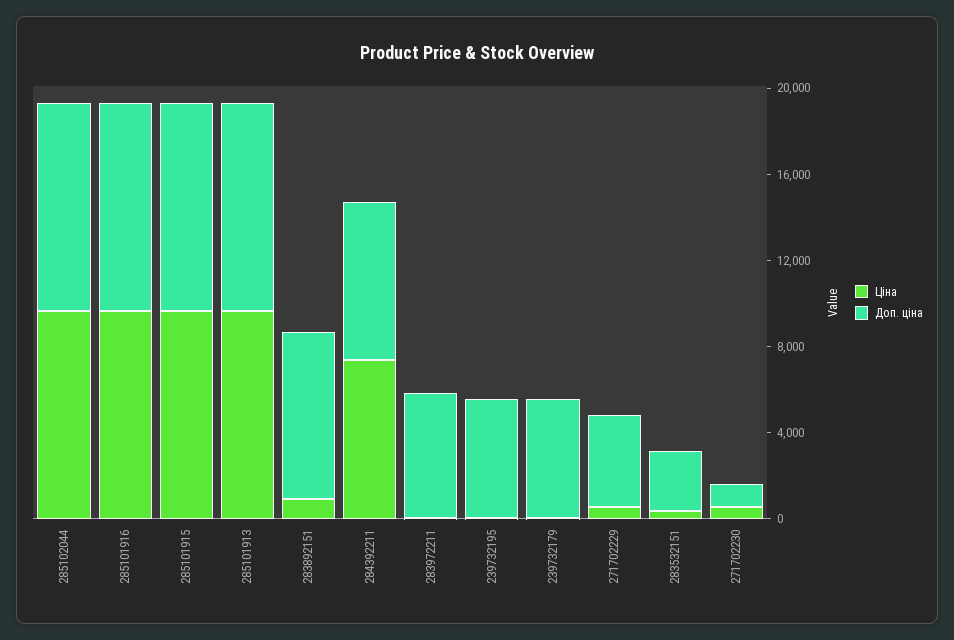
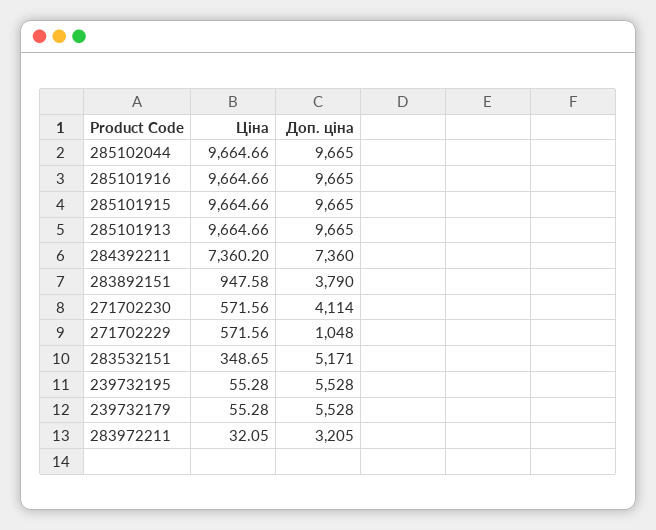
Доп. ціна, 283892151: 8000 -> 3790
Доп. ціна, 283972211: 6000 -> 3205
Доп. ціна, 271702229: 4000 -> 1048
Доп. ціна, 283532151: 3000 -> 5171
Доп. ціна, 271702230: 1000 -> 4114

